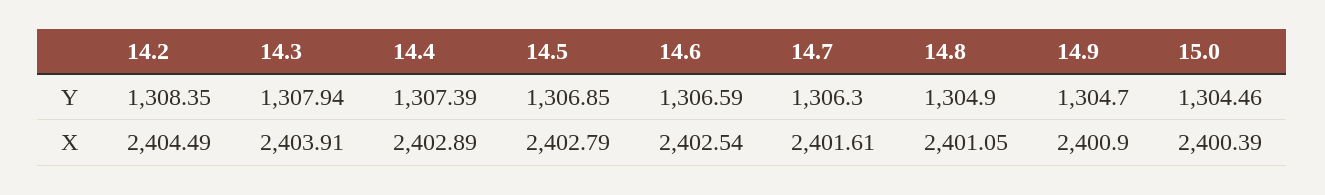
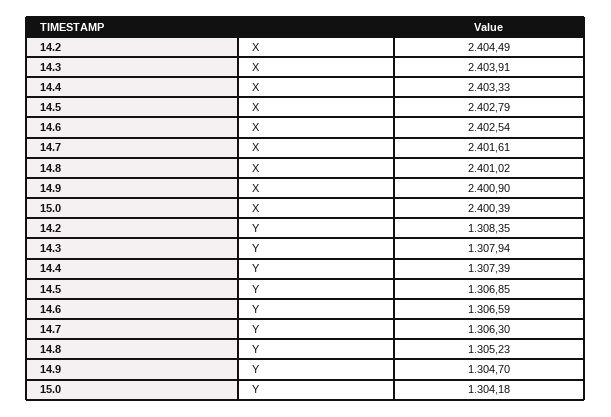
14.8, Y: 1304.9 -> 1305.23
15.0, Y: 1304.46 -> 1304.18
14.4, X: 2402.89 -> 2403.33
14.8, X: 2401.05 -> 2401.02

